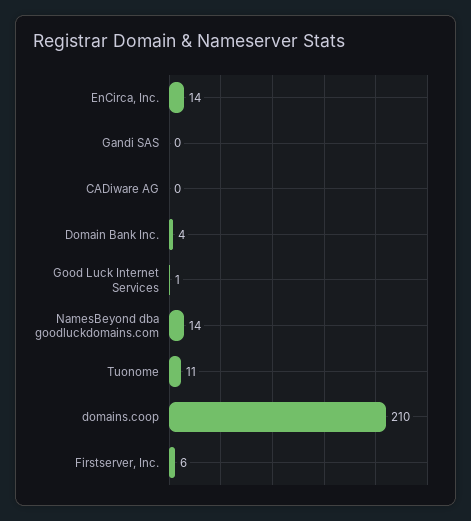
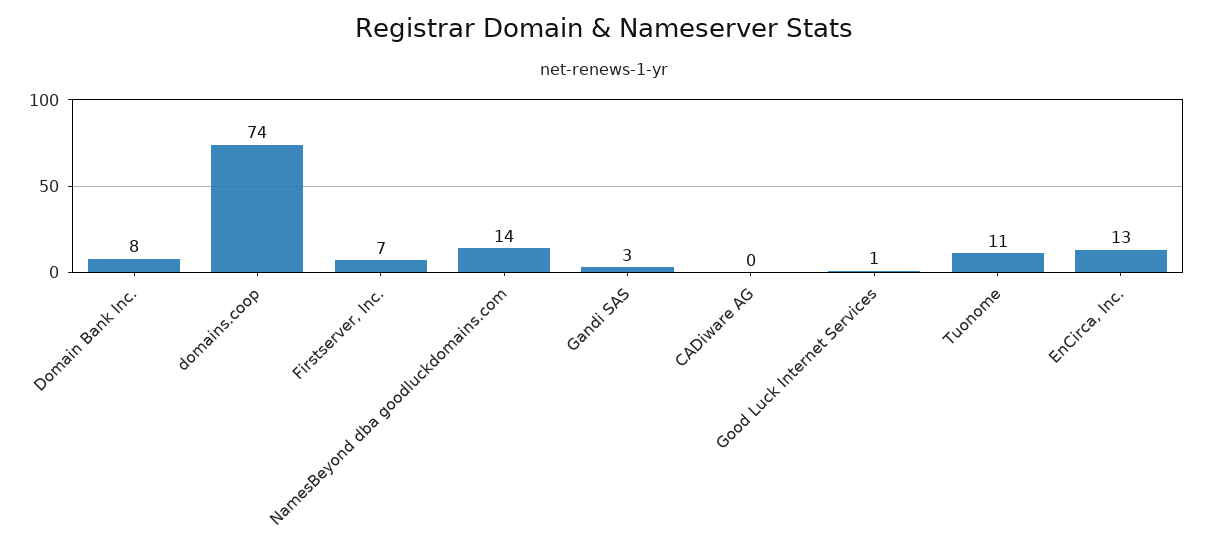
EnCirca, Inc.: 14 -> 13
Gandi SAS: 0 -> 3
Domain Bank Inc.: 4 -> 8
domains.coop: 210 -> 74
Firstserver, Inc.: 6 -> 7

